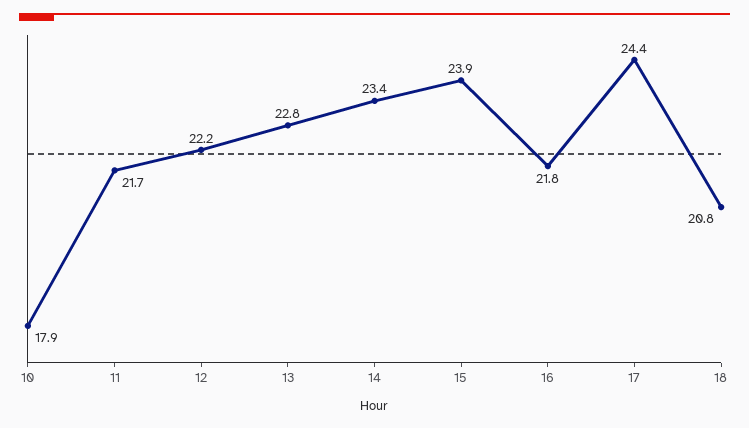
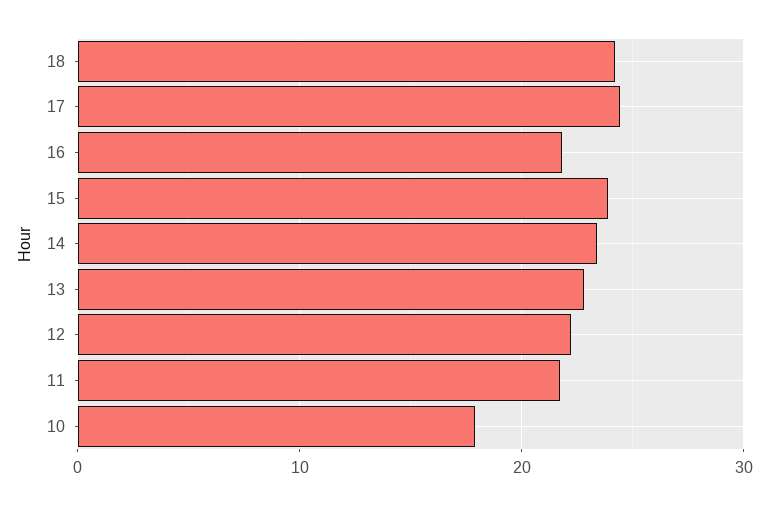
18: 20.8 -> 24

